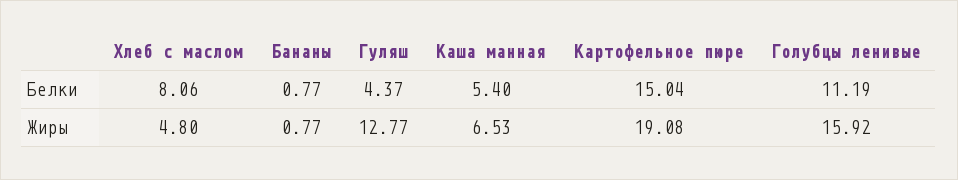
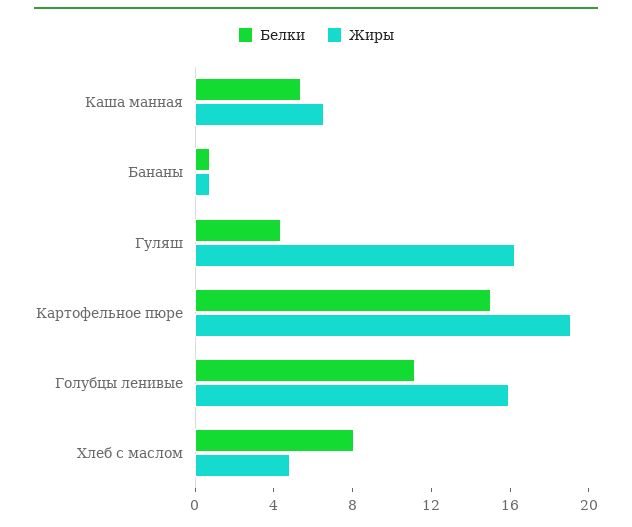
Жиры, Гуляш: 12.77 -> 16

